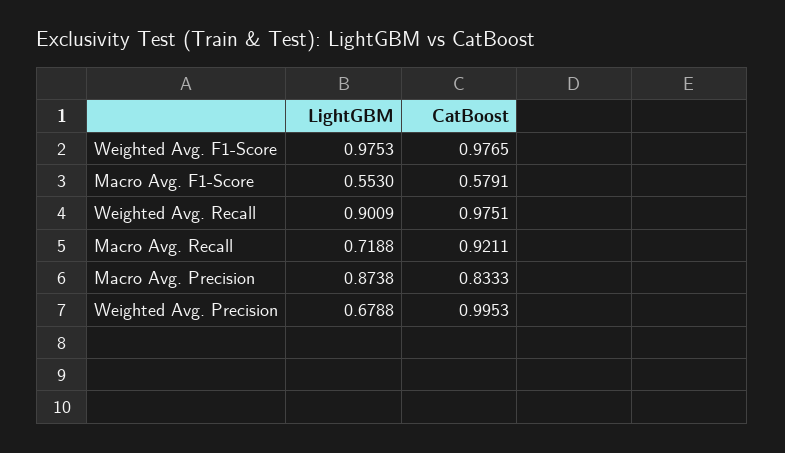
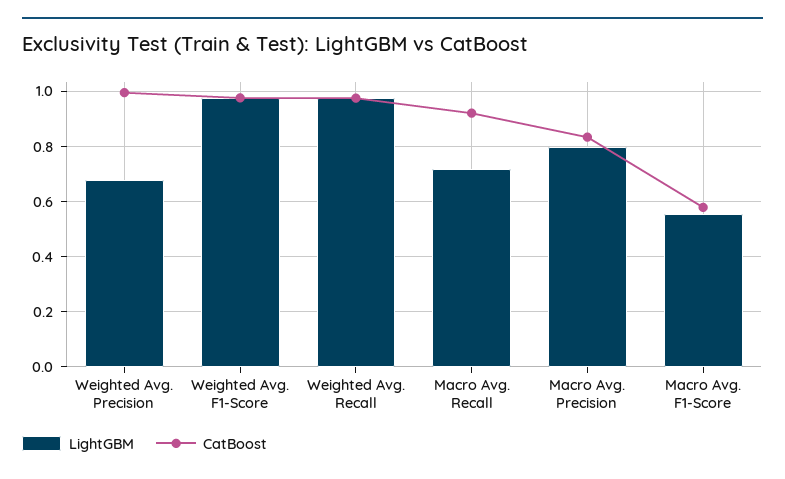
LightGBM, Weighted Avg. Recall: 0.9009 -> 0.975
LightGBM, Macro Avg. Precision: 0.8738 -> 0.8

